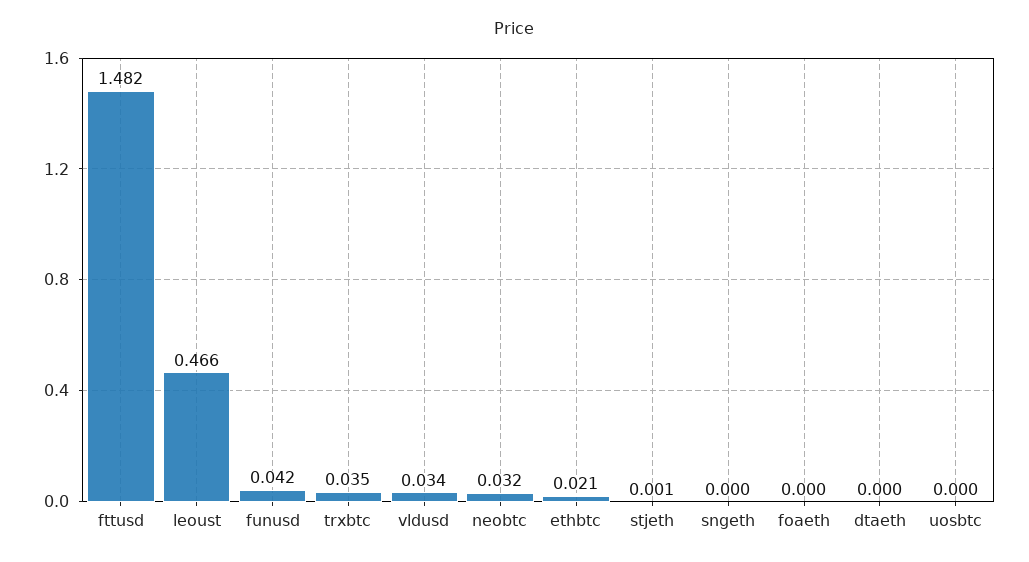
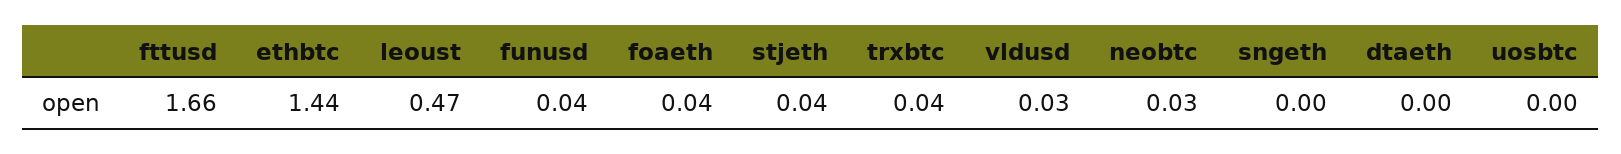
fttusd: 1.482 -> 1.66
ethbtc: 0.021 -> 1.44
stjeth: 0.001 -> 0.04
foaeth: 0 -> 0.04

